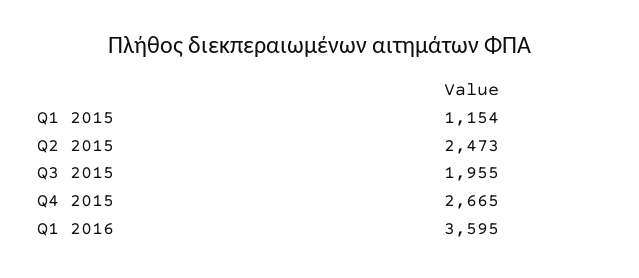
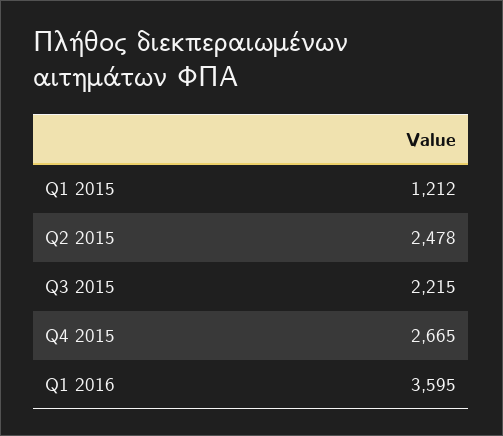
Q1 2015: 1154 -> 1212
Q2 2015: 2473 -> 2478
Q3 2015: 1955 -> 2215

